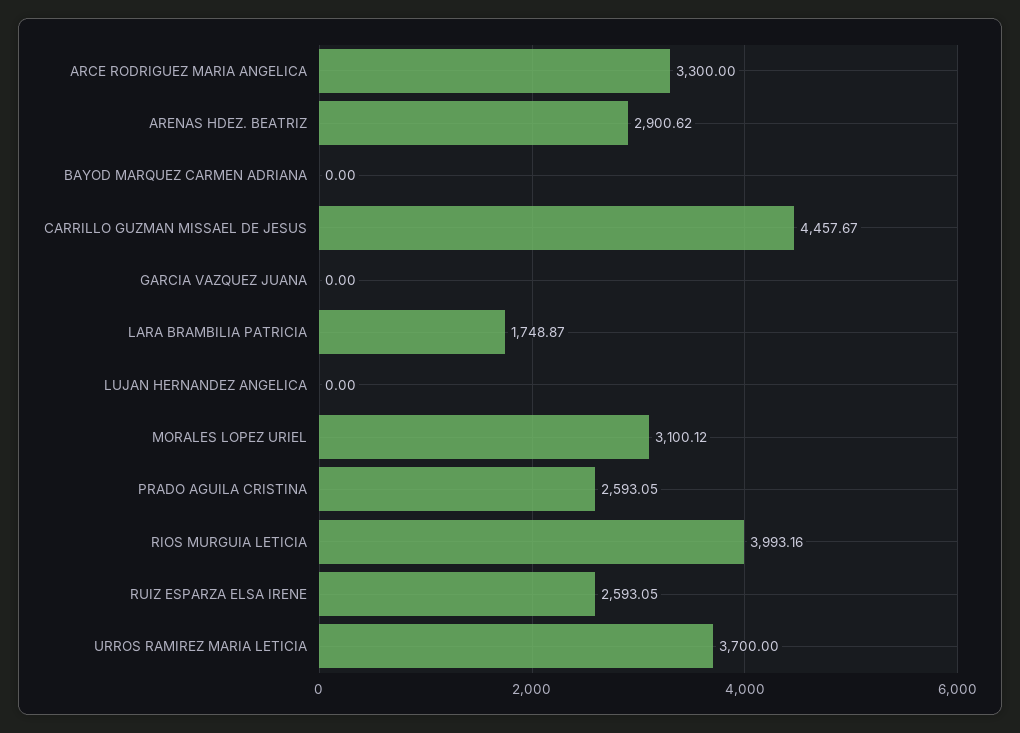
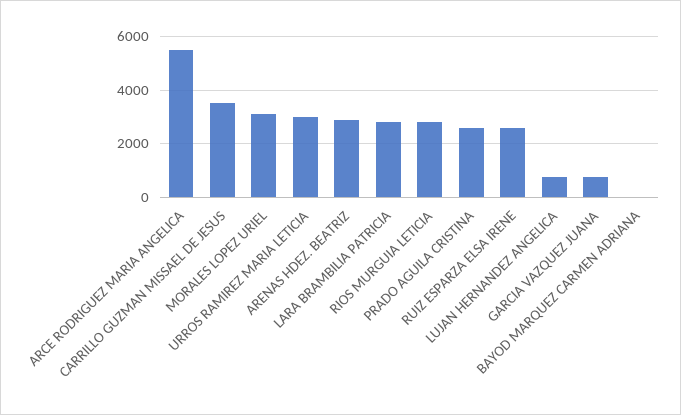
ARCE RODRIGUEZ MARIA ANGELICA: 3300 -> 5500
CARRILLO GUZMAN MISSAEL DE JESUS: 4457.67 -> 3500
GARCIA VAZQUEZ JUANA: 0 -> 750
LARA BRAMBILIA PATRICIA: 1748.87 -> 2750
LUJAN HERNANDEZ ANGELICA: 0 -> 750
RIOS MURGUIA LETICIA: 3993.16 -> 2750
URROS RAMIREZ MARIA LETICIA: 3700 -> 3000

